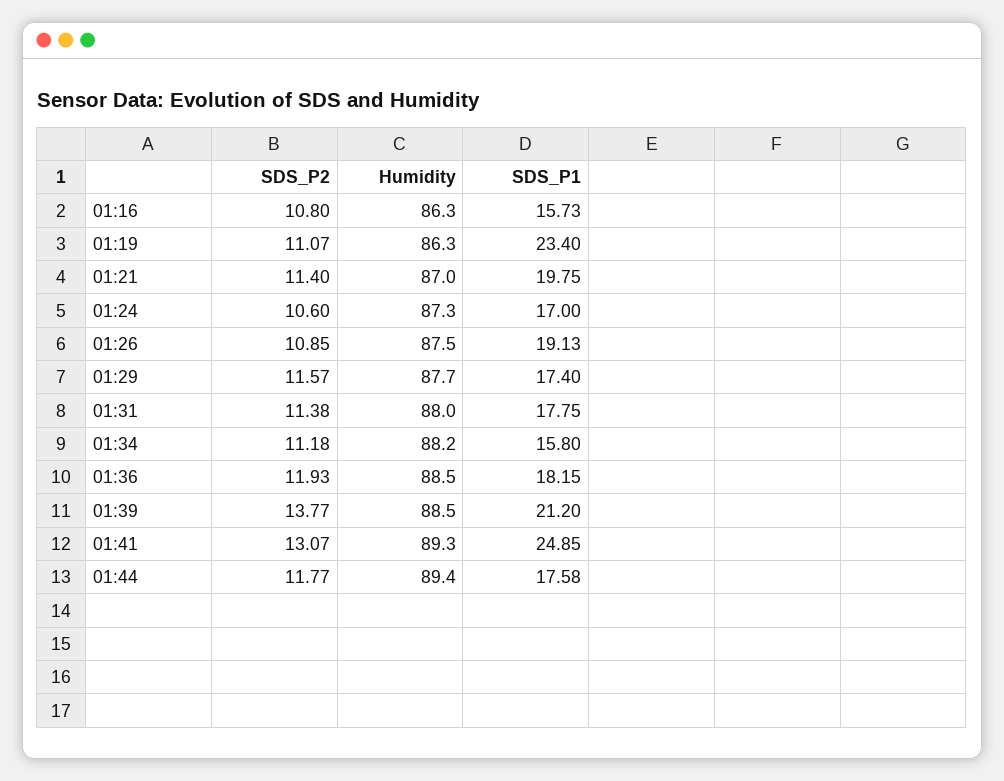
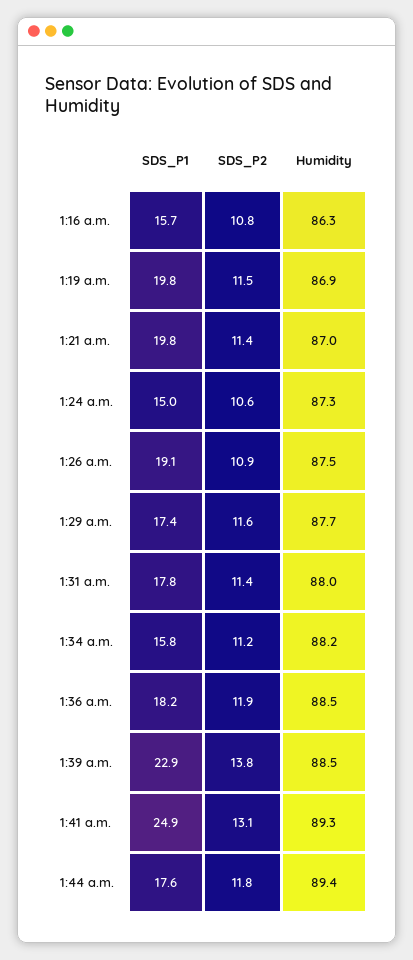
SDS_P2, 01:19: 11.07 -> 11.5
Humidity, 01:19: 86.3 -> 86.9
SDS_P1, 01:19: 23.4 -> 19.8
SDS_P1, 01:24: 17 -> 15
SDS_P1, 01:39: 21.2 -> 22.9

